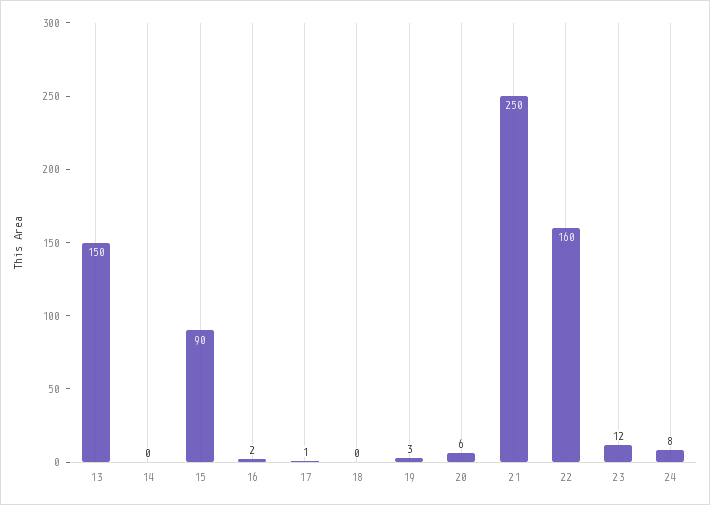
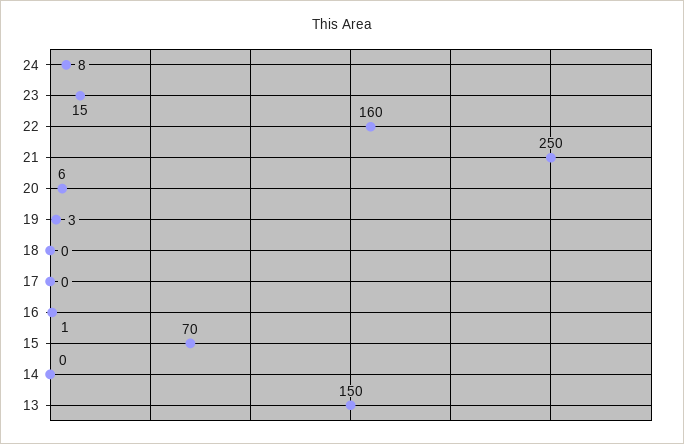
15: 90 -> 70
16: 2 -> 1
17: 1 -> 0
23: 12 -> 15

